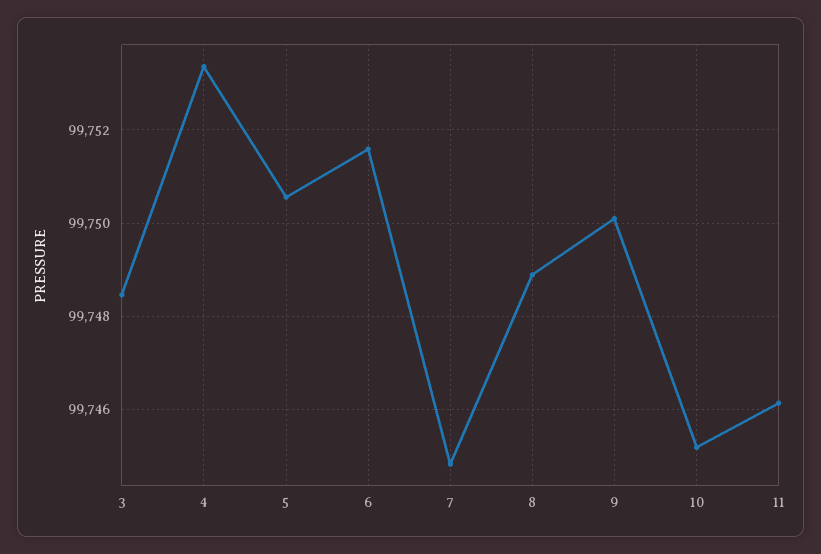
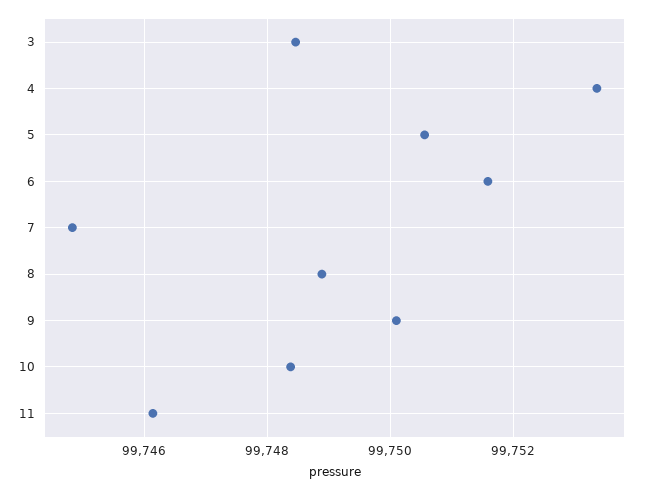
10: 99745.2 -> 99748.4

